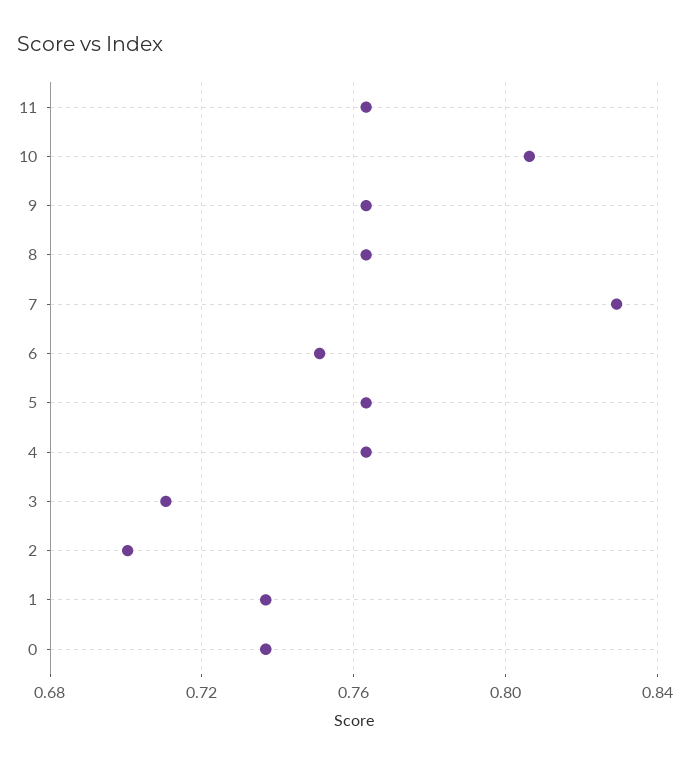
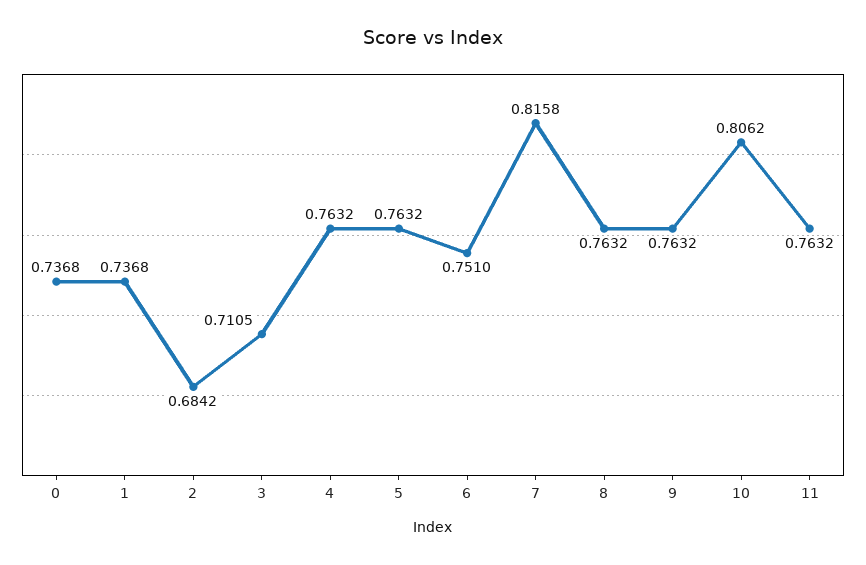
7: 0.83 -> 0.8158
2: 0.7 -> 0.6842

